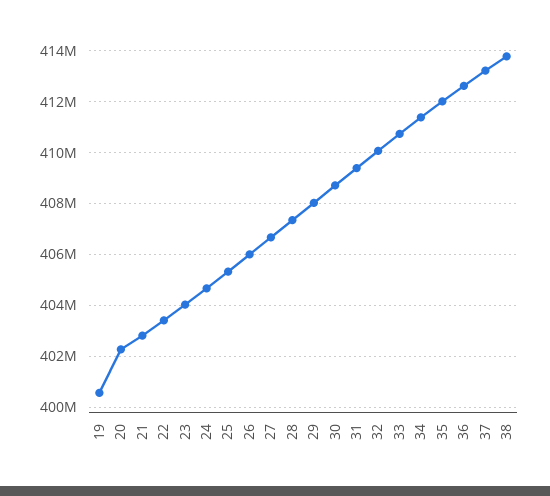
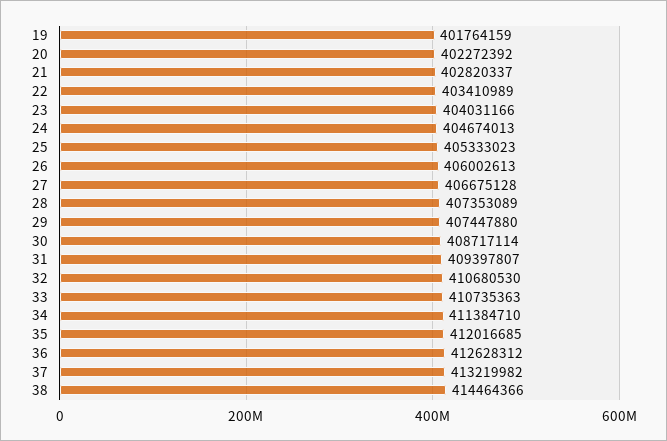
19: 400500000 -> 401764159
29: 408000000 -> 407447880
32: 410000000 -> 410680530
38: 413750000 -> 414464366

